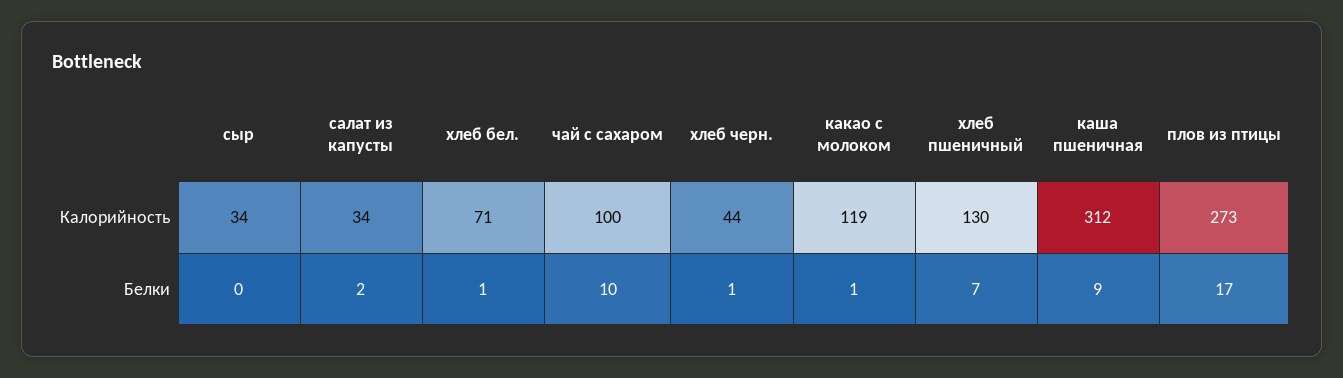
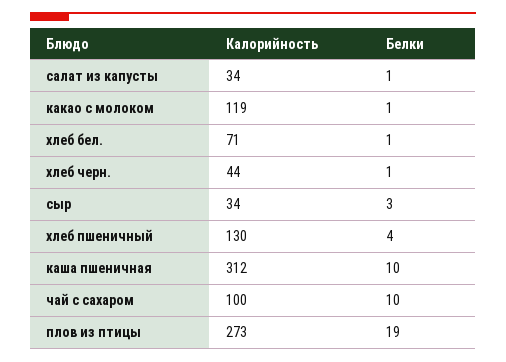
сыр, Белки: 0 -> 3
салат из капусты, Белки: 2 -> 1
хлеб пшеничный, Белки: 7 -> 4
каша пшеничная, Белки: 9 -> 10
плов из птицы, Белки: 17 -> 19

